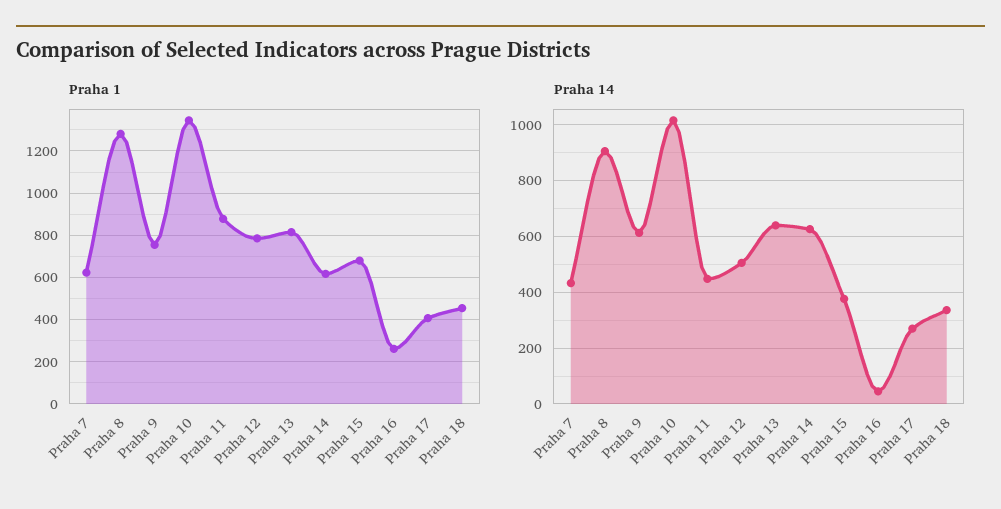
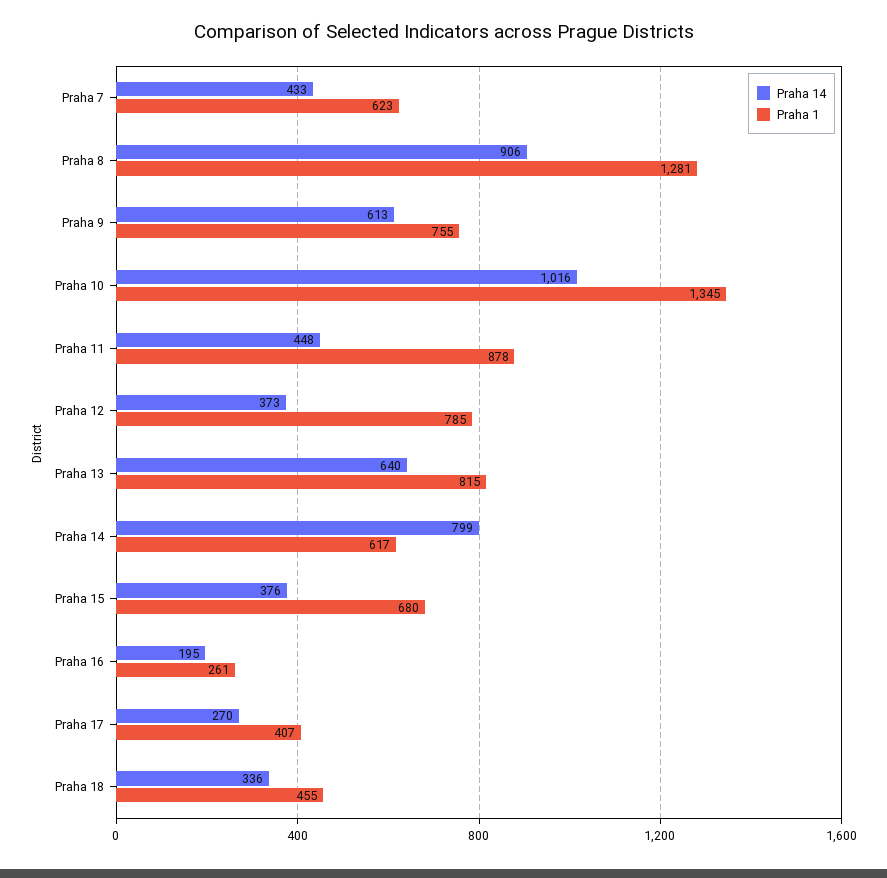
Praha 14, Praha 12: 500 -> 373
Praha 14, Praha 14: 625 -> 799
Praha 14, Praha 16: 50 -> 195

